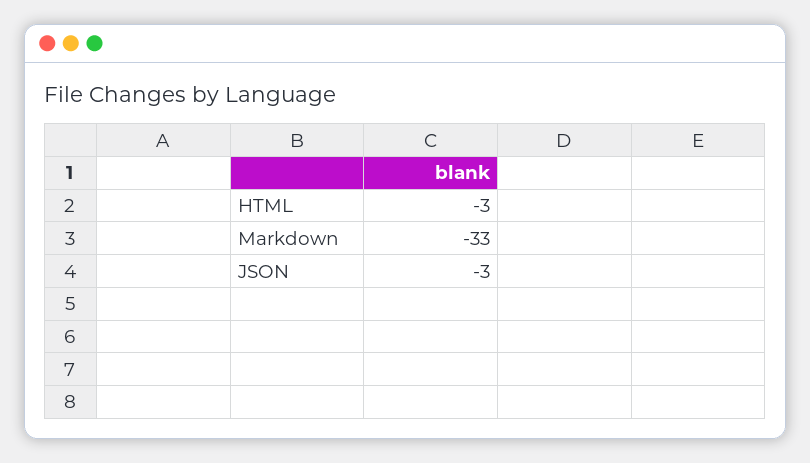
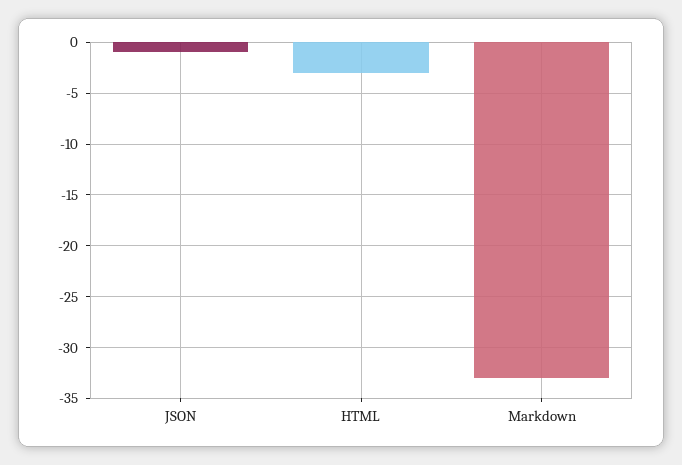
JSON: -3 -> -1

